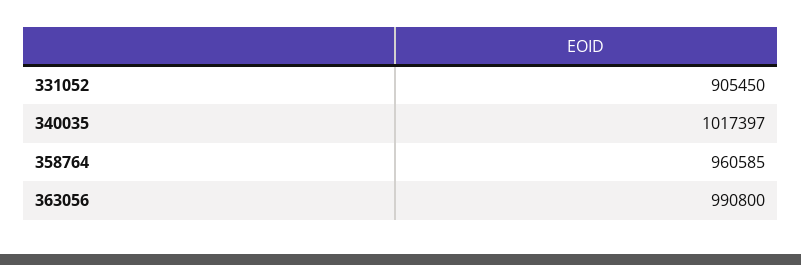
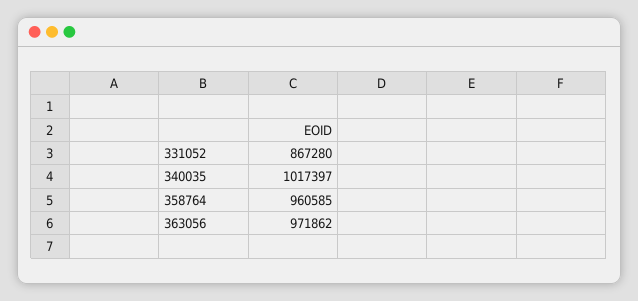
331052: 905450 -> 867280
363056: 990800 -> 971862

